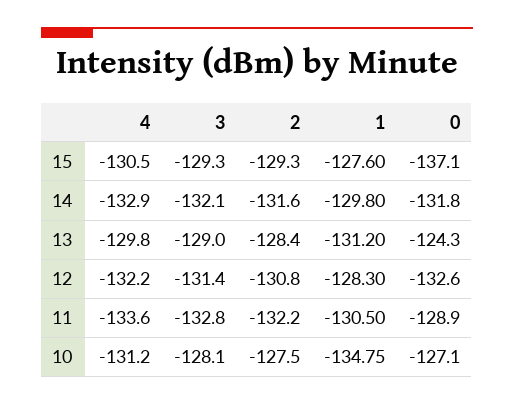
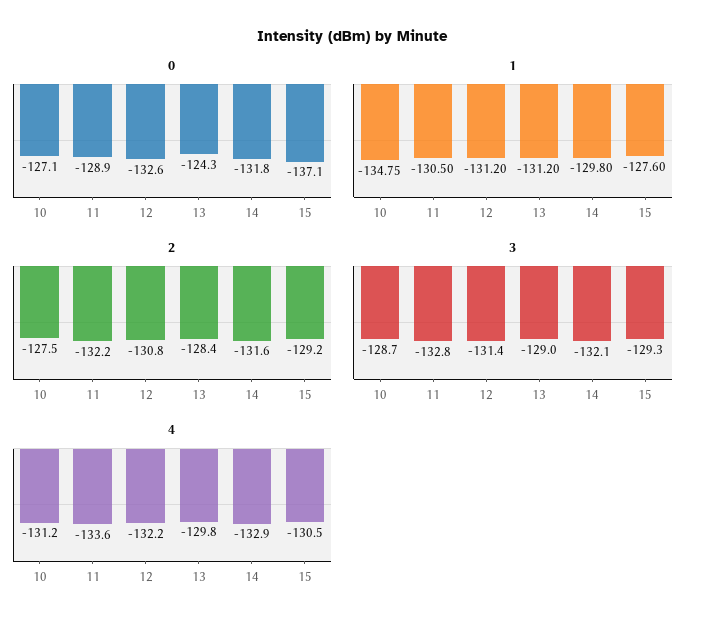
2, 15: -129.3 -> -129.2
1, 12: -128.3 -> -131.2
3, 10: -128.1 -> -128.7

